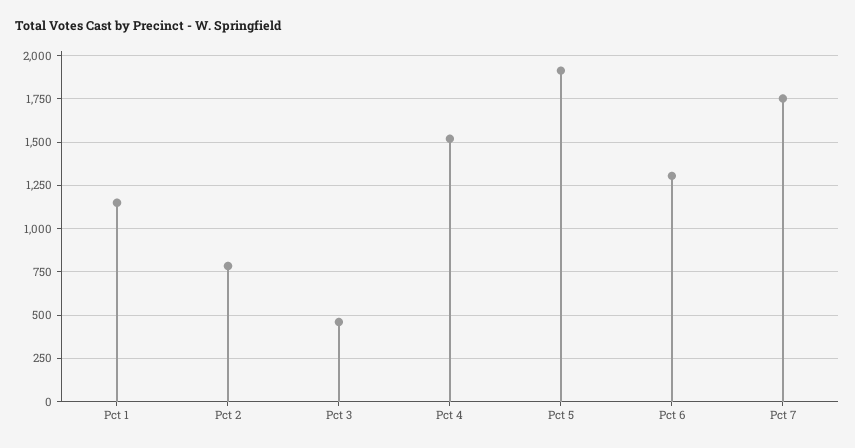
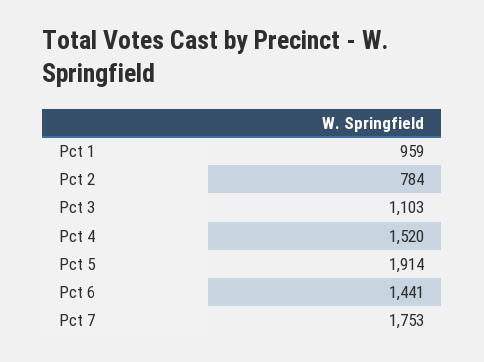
Pct 1: 1150 -> 959
Pct 3: 450 -> 1103
Pct 6: 1300 -> 1441

